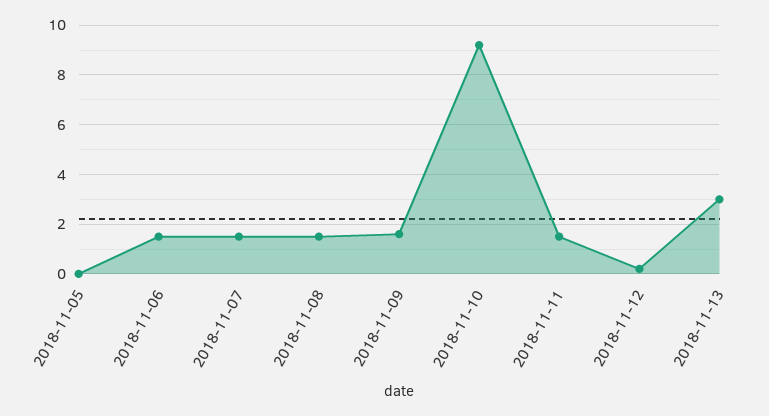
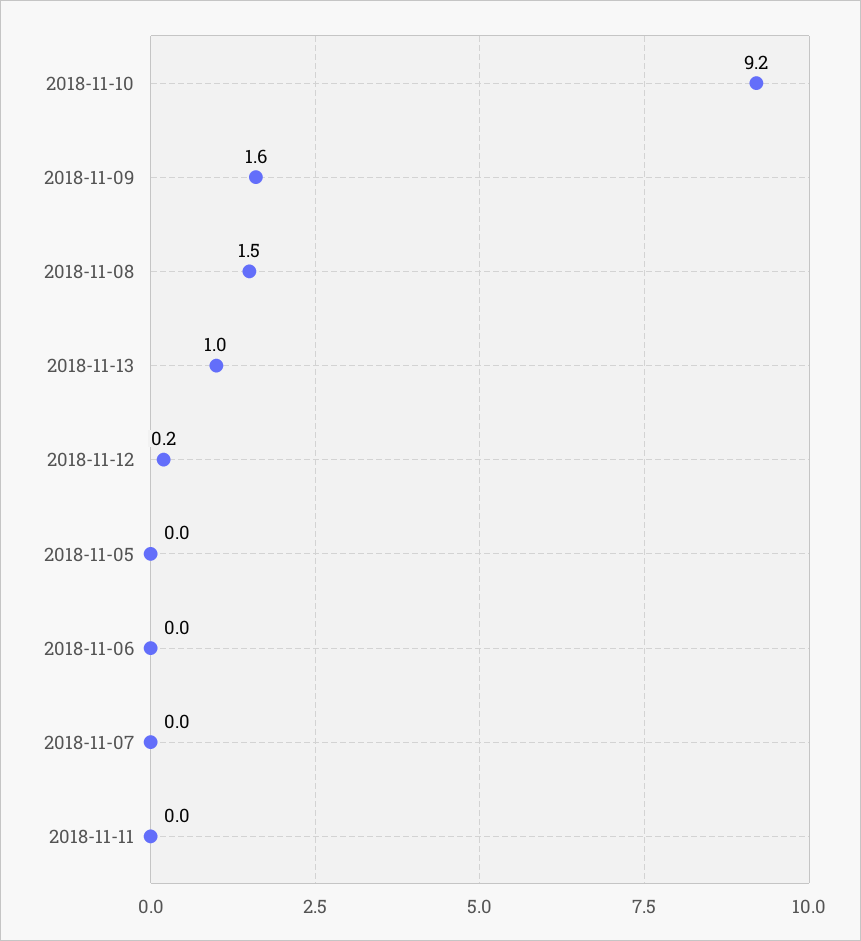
2018-11-06: 1.5 -> 0
2018-11-07: 1.5 -> 0
2018-11-11: 1.5 -> 0
2018-11-13: 3 -> 1

